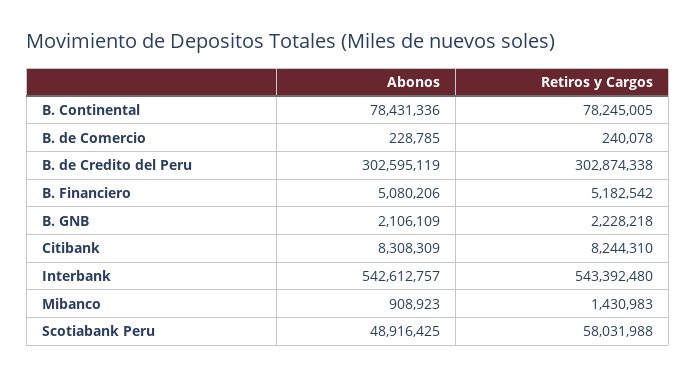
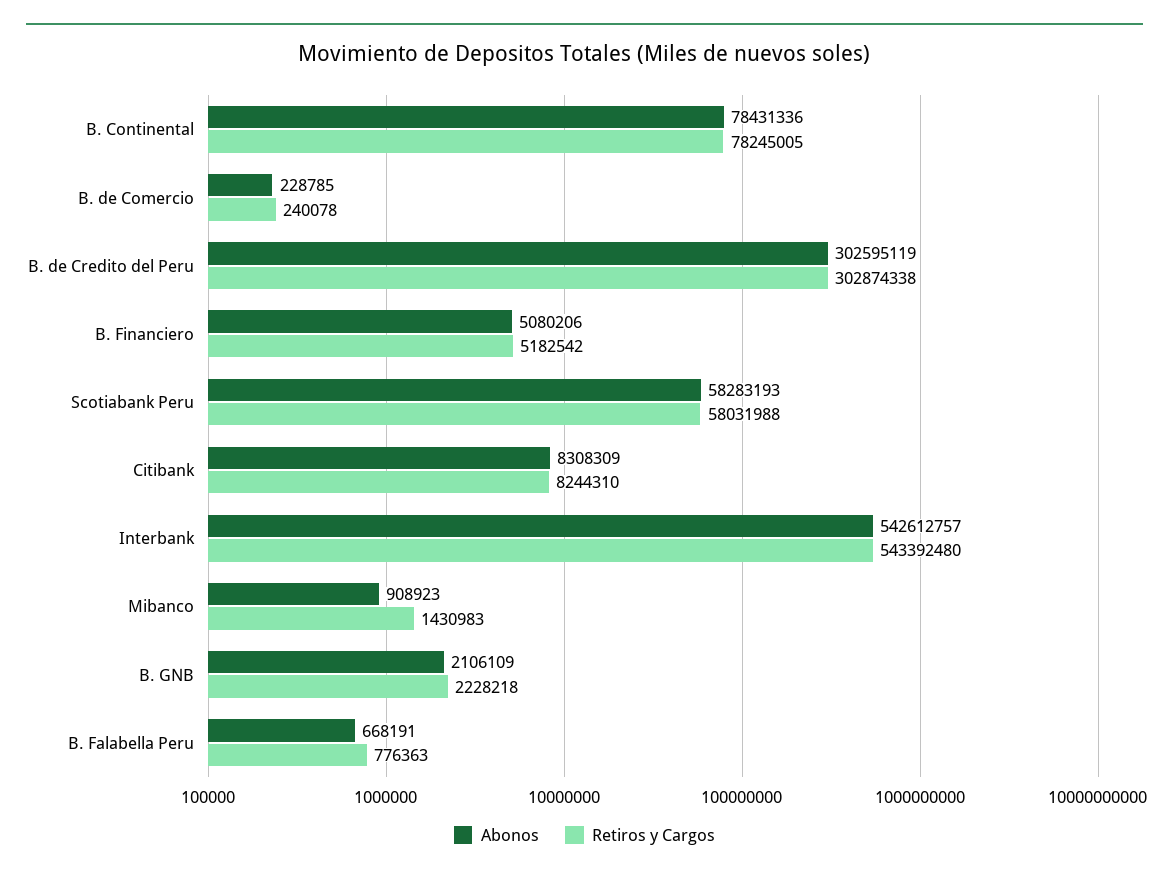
Abonos, Scotiabank Peru: 48916425 -> 58283193
Abonos, B. Falabella Peru: none -> 668191
Retiros y Cargos, B. Falabella Peru: none -> 776363

